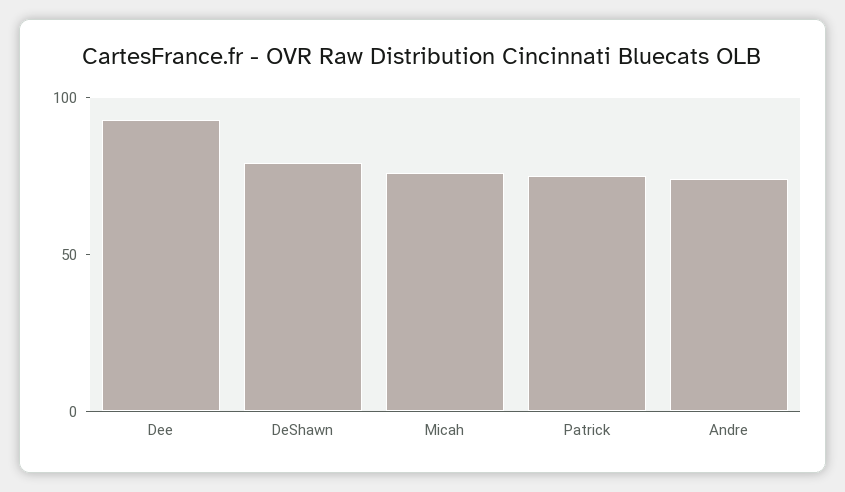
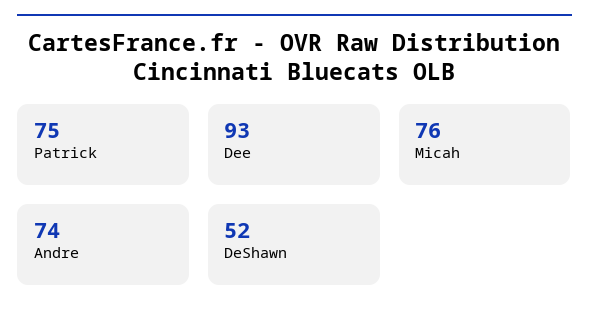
DeShawn: 80 -> 52

